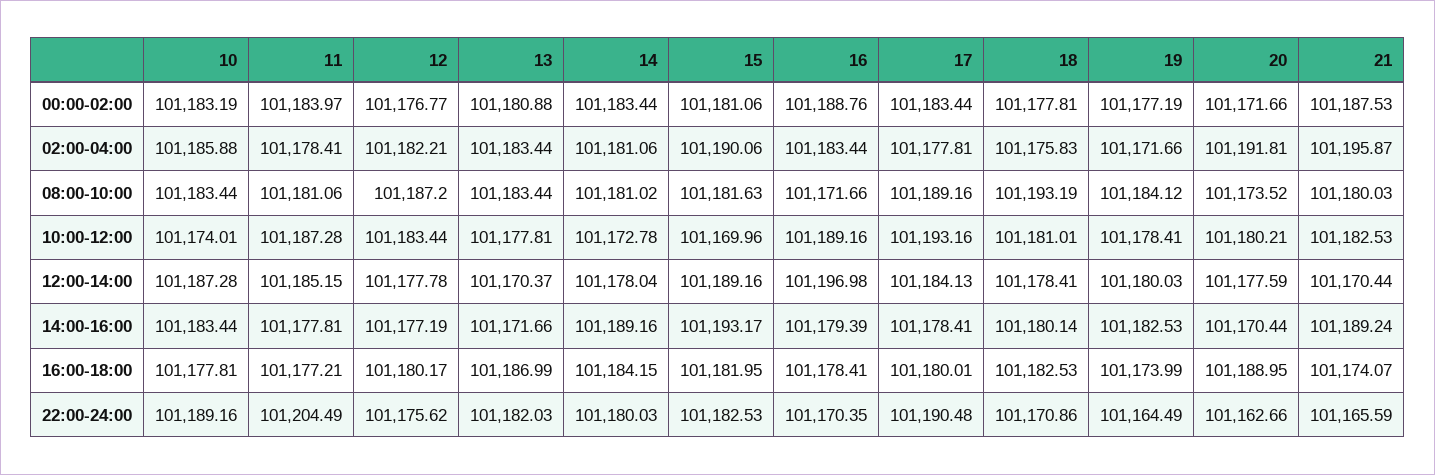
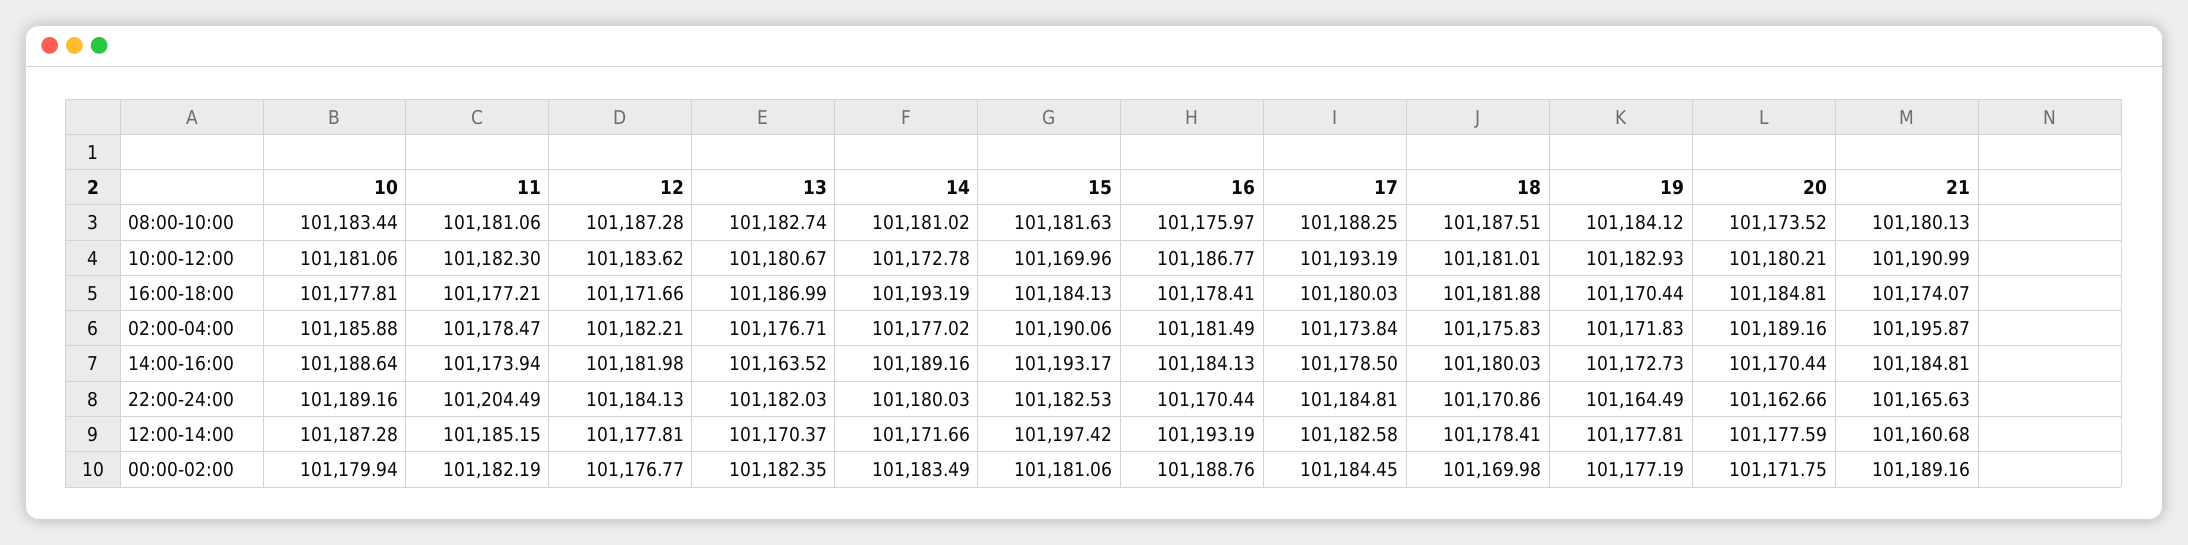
10, 00:00-02:00: 101183.19 -> 101179.94
11, 00:00-02:00: 101183.97 -> 101182.19
13, 00:00-02:00: 101180.88 -> 101182.35
14, 00:00-02:00: 101183.44 -> 101183.49
17, 00:00-02:00: 101183.44 -> 101184.45
18, 00:00-02:00: 101177.81 -> 101169.98
20, 00:00-02:00: 101171.66 -> 101171.75
21, 00:00-02:00: 101187.53 -> 101189.16
11, 02:00-04:00: 101178.41 -> 101178.47
13, 02:00-04:00: 101183.44 -> 101176.71
14, 02:00-04:00: 101181.06 -> 101177.02
16, 02:00-04:00: 101183.44 -> 101181.49
17, 02:00-04:00: 101177.81 -> 101173.84
19, 02:00-04:00: 101171.66 -> 101171.83
20, 02:00-04:00: 101191.81 -> 101189.16
12, 08:00-10:00: 101187.2 -> 101187.28
13, 08:00-10:00: 101183.44 -> 101182.74
16, 08:00-10:00: 101171.66 -> 101175.97
17, 08:00-10:00: 101189.16 -> 101188.25
18, 08:00-10:00: 101193.19 -> 101187.51
21, 08:00-10:00: 101180.03 -> 101180.13
10, 10:00-12:00: 101174.01 -> 101181.06
11, 10:00-12:00: 101187.28 -> 101182.3
12, 10:00-12:00: 101183.44 -> 101183.62
13, 10:00-12:00: 101177.81 -> 101180.67
16, 10:00-12:00: 101189.16 -> 101186.77
17, 10:00-12:00: 101193.16 -> 101193.19
19, 10:00-12:00: 101178.41 -> 101182.93
21, 10:00-12:00: 101182.53 -> 101190.99
12, 12:00-14:00: 101177.78 -> 101177.81
14, 12:00-14:00: 101178.04 -> 101171.66
15, 12:00-14:00: 101189.16 -> 101197.42
16, 12:00-14:00: 101196.98 -> 101193.19
17, 12:00-14:00: 101184.13 -> 101182.58
19, 12:00-14:00: 101180.03 -> 101177.81
21, 12:00-14:00: 101170.44 -> 101160.68
10, 14:00-16:00: 101183.44 -> 101188.64
11, 14:00-16:00: 101177.81 -> 101173.94
12, 14:00-16:00: 101177.19 -> 101181.98
13, 14:00-16:00: 101171.66 -> 101163.52
16, 14:00-16:00: 101179.39 -> 101184.13
17, 14:00-16:00: 101178.41 -> 101178.5
18, 14:00-16:00: 101180.14 -> 101180.03
19, 14:00-16:00: 101182.53 -> 101172.73
21, 14:00-16:00: 101189.24 -> 101184.81
12, 16:00-18:00: 101180.17 -> 101171.66
14, 16:00-18:00: 101184.15 -> 101193.19
15, 16:00-18:00: 101181.95 -> 101184.13
17, 16:00-18:00: 101180.01 -> 101180.03
18, 16:00-18:00: 101182.53 -> 101181.88
19, 16:00-18:00: 101173.99 -> 101170.44
20, 16:00-18:00: 101188.95 -> 101184.81
12, 22:00-24:00: 101175.62 -> 101184.13
16, 22:00-24:00: 101170.35 -> 101170.44
17, 22:00-24:00: 101190.48 -> 101184.81
21, 22:00-24:00: 101165.59 -> 101165.63

